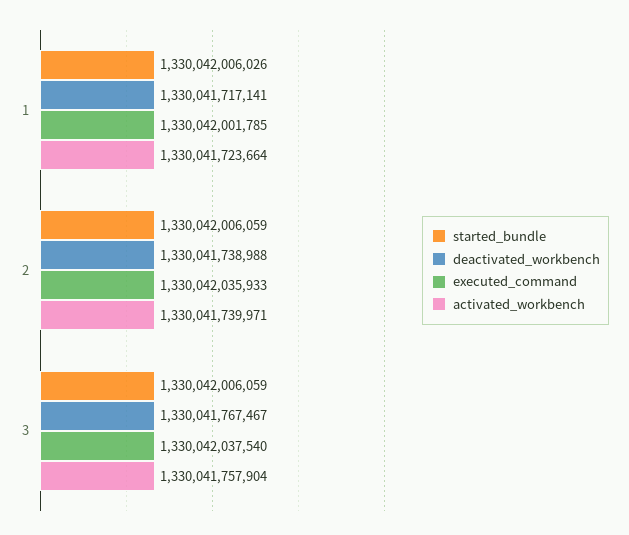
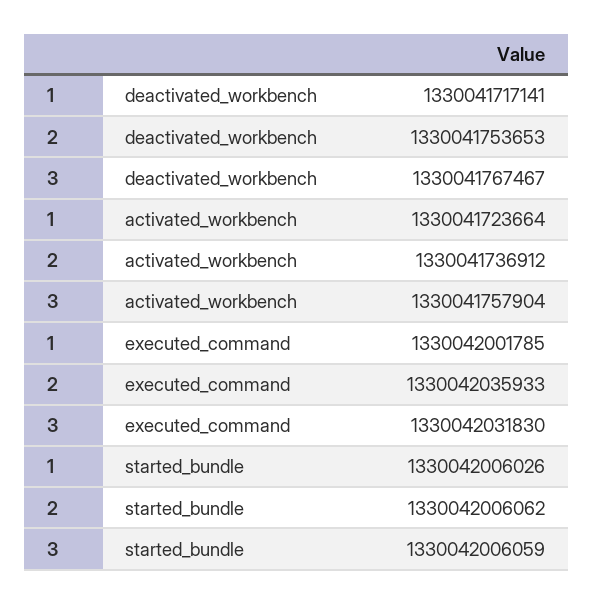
started_bundle, 2: 1330042006059 -> 1330042006062
deactivated_workbench, 2: 1330041738988 -> 1330041753653
activated_workbench, 2: 1330041739971 -> 1330041736912
executed_command, 3: 1330042037540 -> 1330042031830

